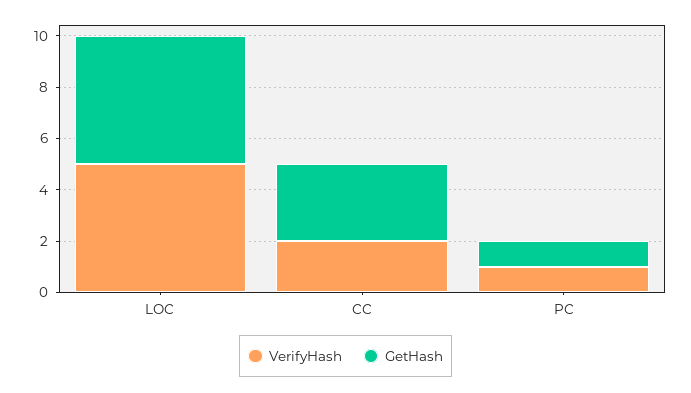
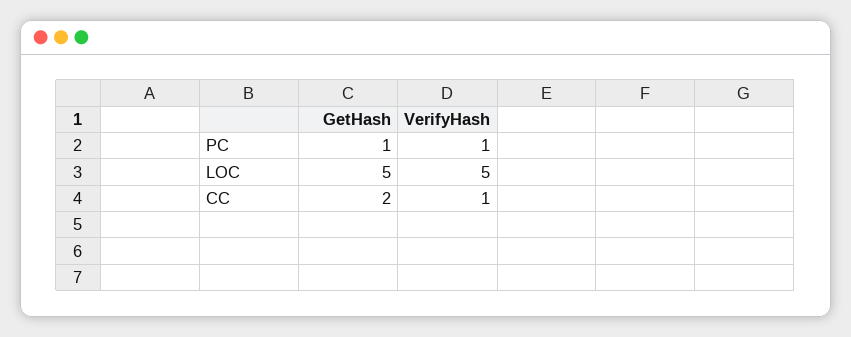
VerifyHash, CC: 2 -> 1
GetHash, CC: 3 -> 2

